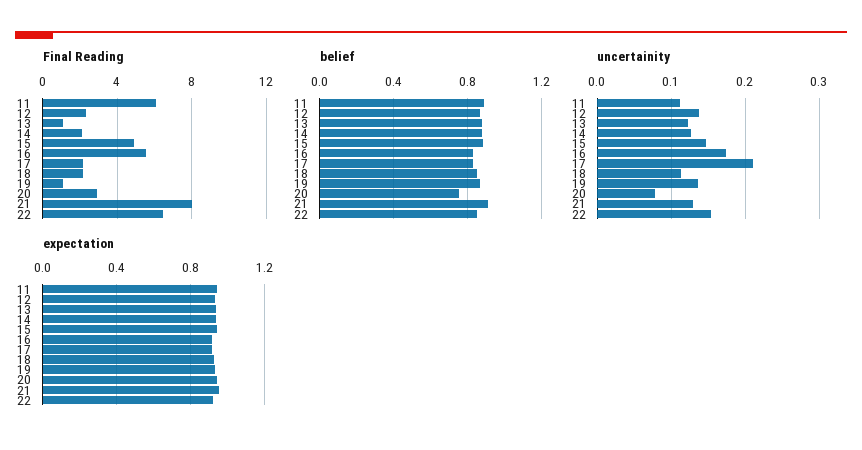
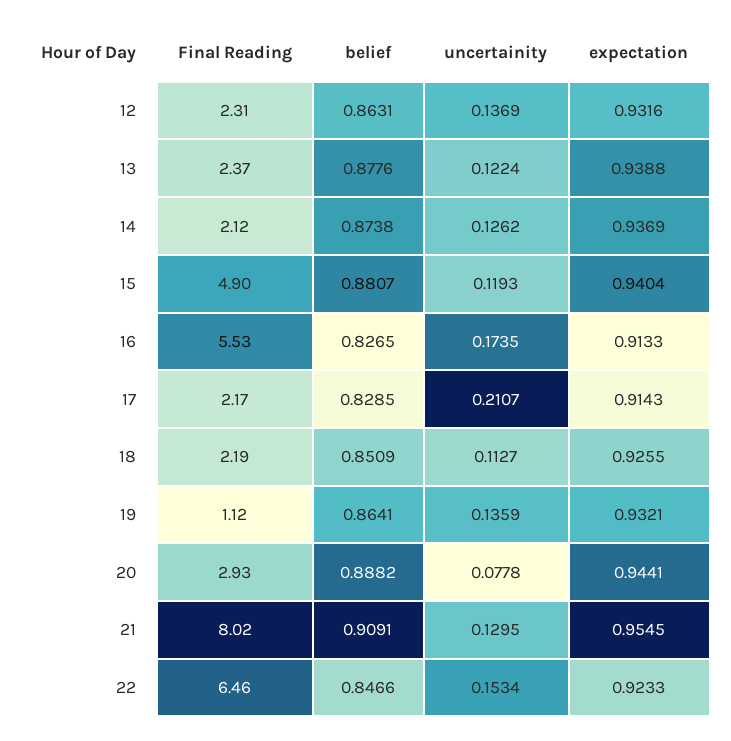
Final Reading, 11: 6 -> none
Final Reading, 13: 1 -> 2.37
belief, 11: 0.9 -> none
belief, 20: 0.75 -> 0.8882
uncertainity, 11: 0.11 -> none
uncertainity, 15: 0.15 -> 0.1193
expectation, 11: 0.95 -> none

